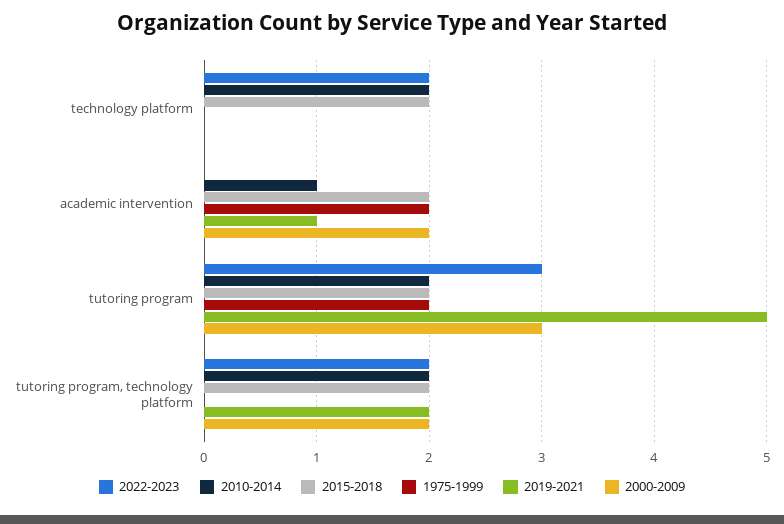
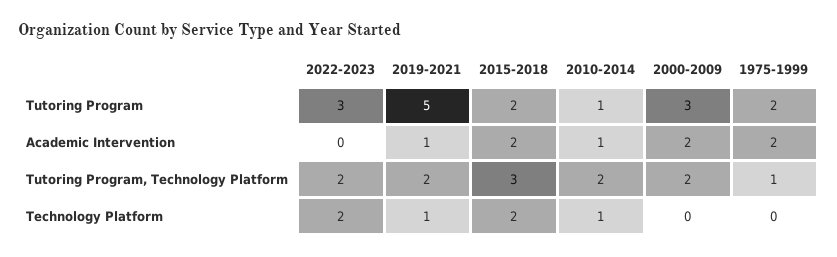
2010-2014, technology platform: 2 -> 1
2019-2021, technology platform: 0 -> 1
2010-2014, tutoring program: 2 -> 1
2015-2018, tutoring program, technology platform: 2 -> 3
1975-1999, tutoring program, technology platform: 0 -> 1

